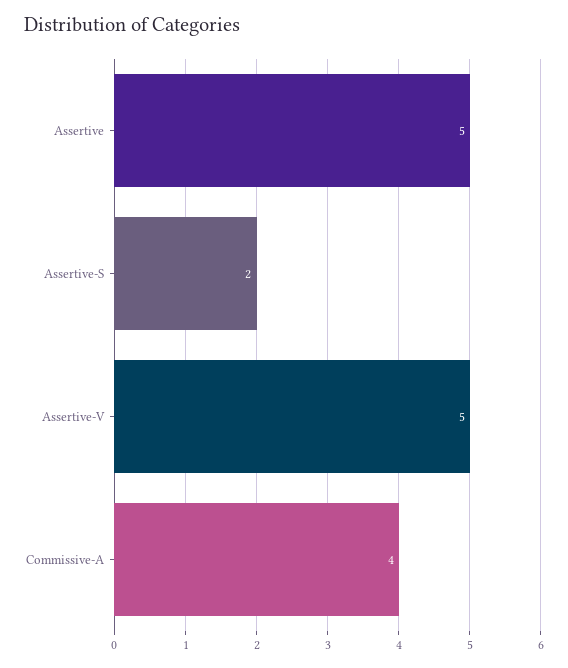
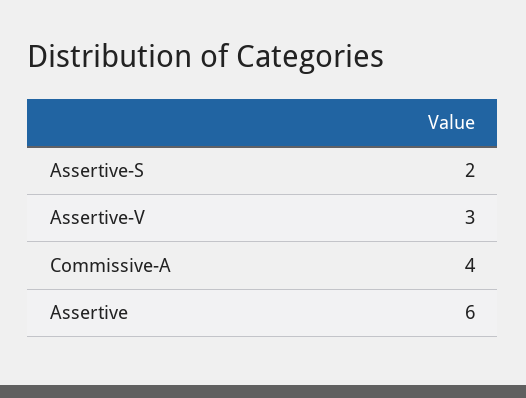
Assertive: 5 -> 6
Assertive-V: 5 -> 3

